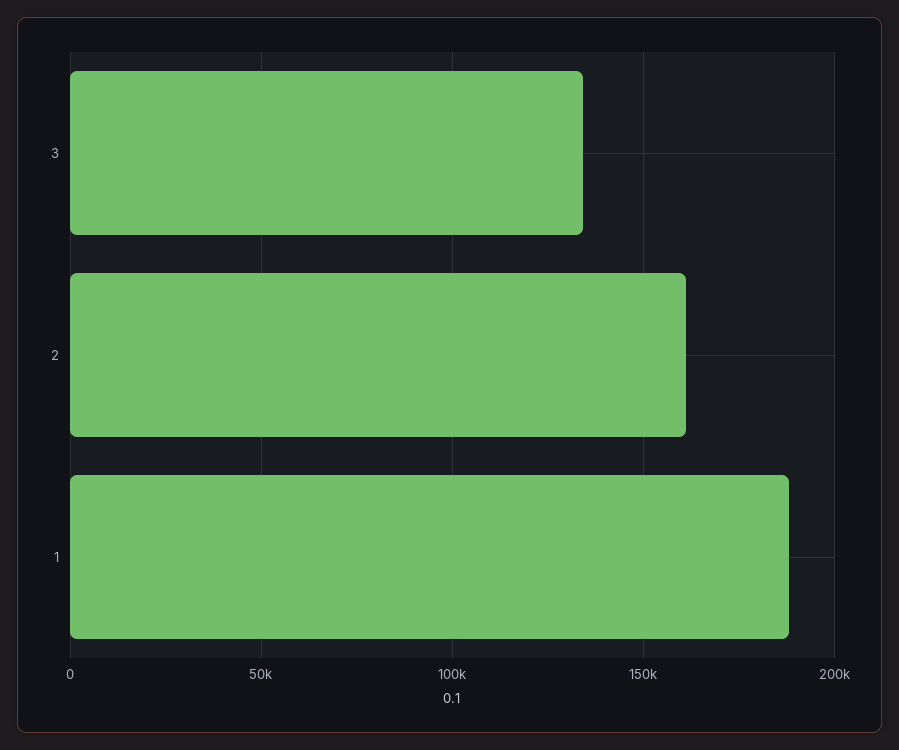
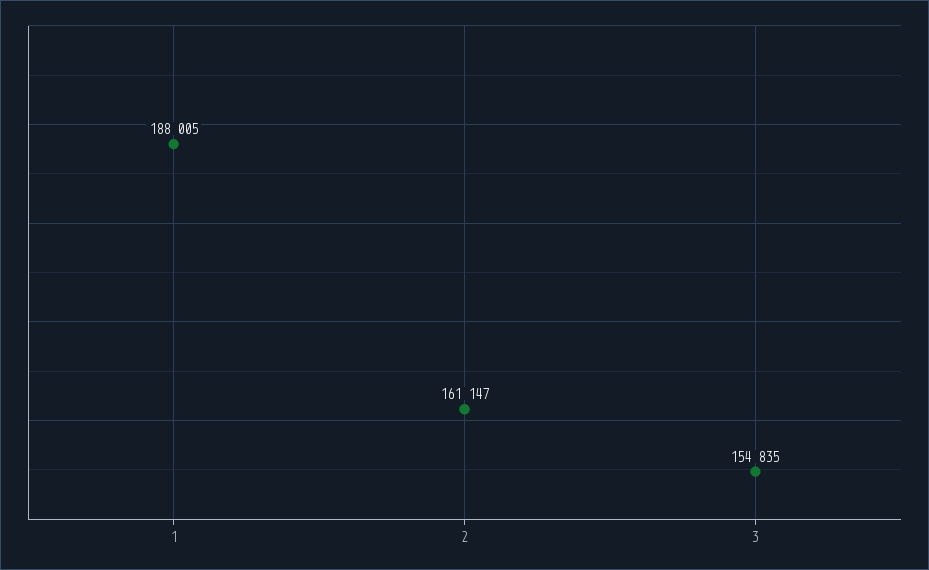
3: 135000 -> 154835

